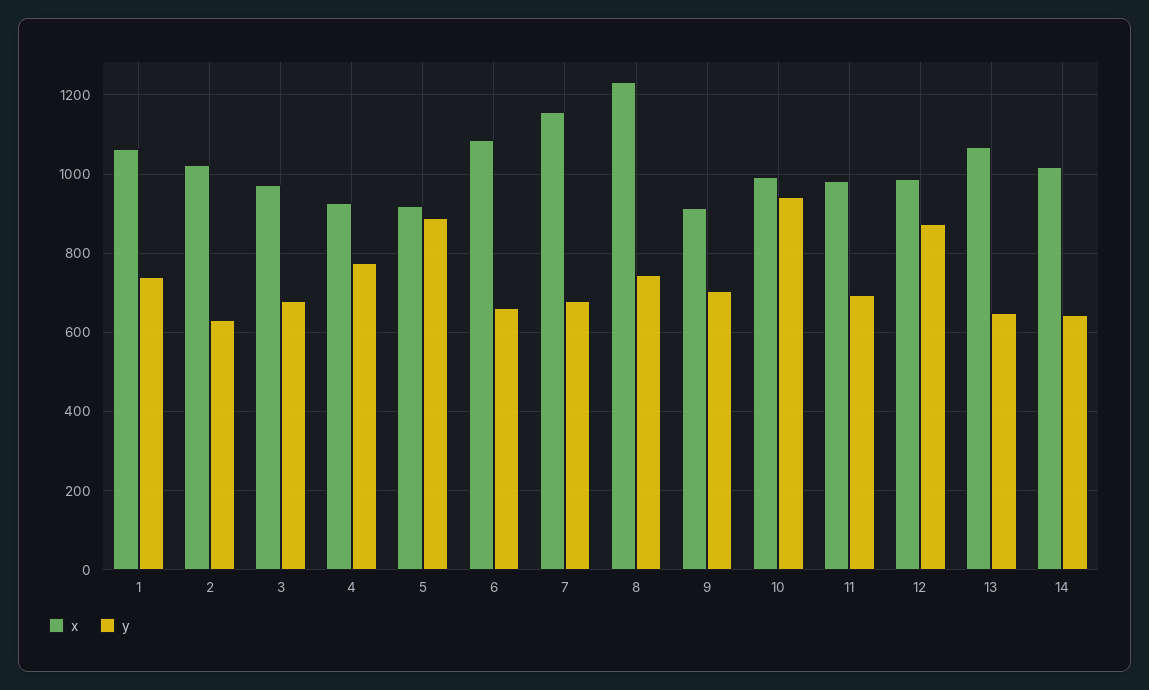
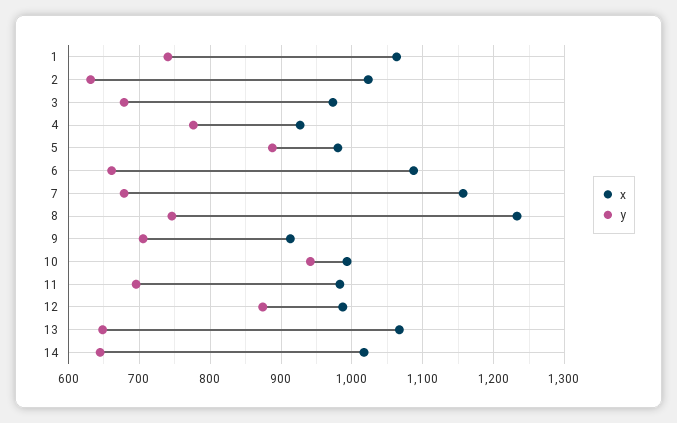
x, 5: 920 -> 980

